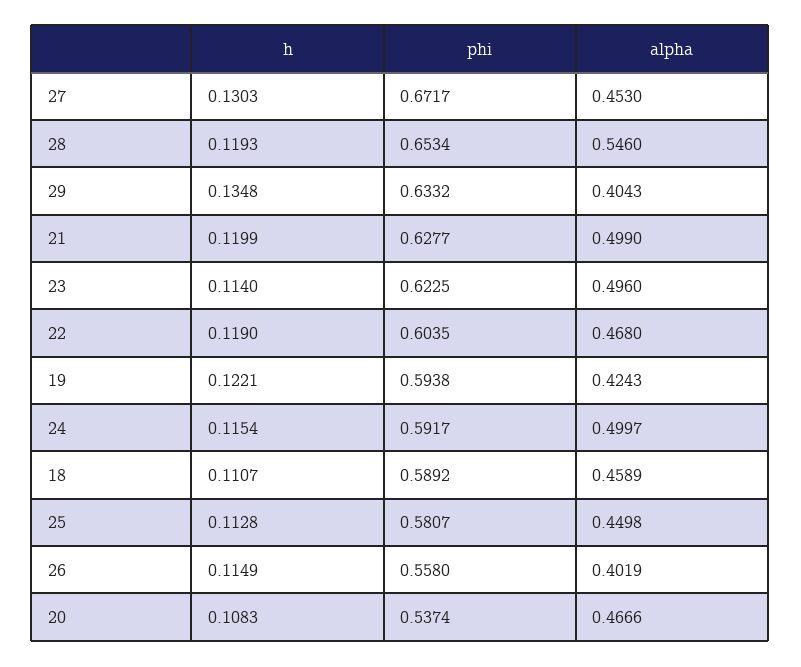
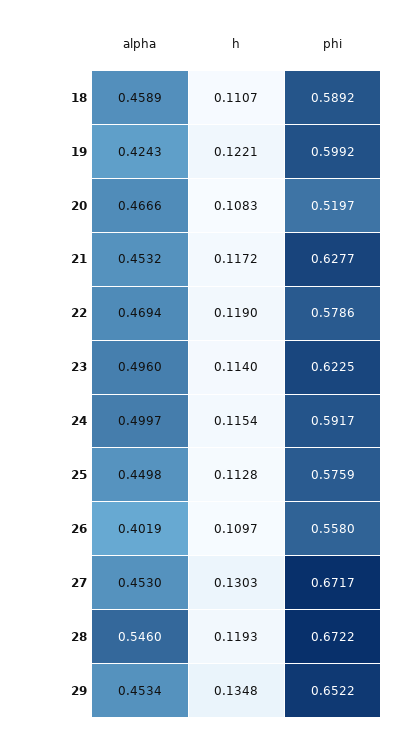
phi, 28: 0.6534 -> 0.6722
phi, 29: 0.6332 -> 0.6522
alpha, 29: 0.4043 -> 0.4534
h, 21: 0.1199 -> 0.1172
alpha, 21: 0.499 -> 0.4532
phi, 22: 0.6035 -> 0.5786
alpha, 22: 0.468 -> 0.4694
phi, 19: 0.5938 -> 0.5992
phi, 25: 0.5807 -> 0.5759
h, 26: 0.1149 -> 0.1097
phi, 20: 0.5374 -> 0.5197

